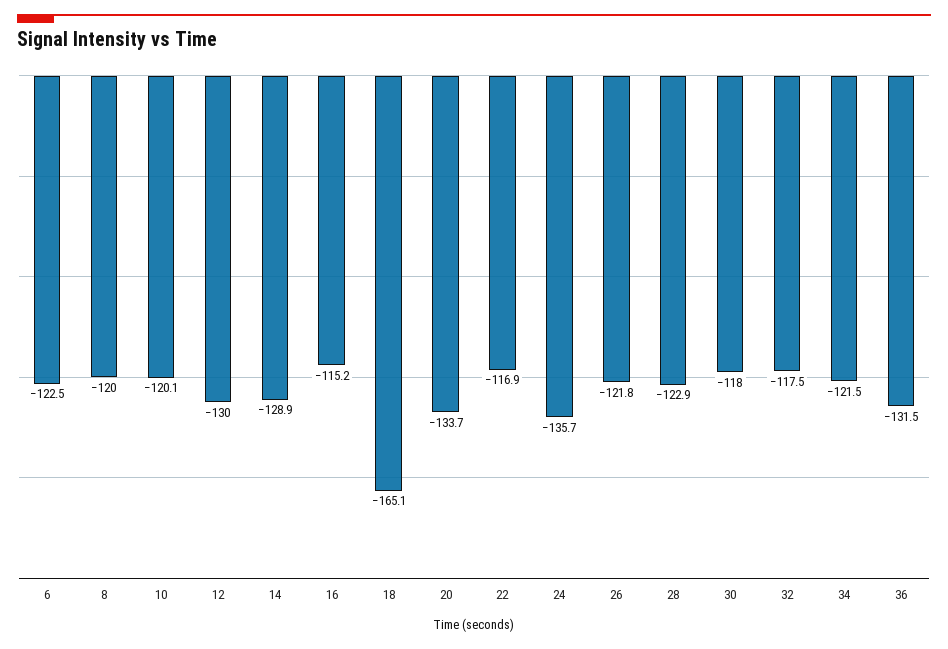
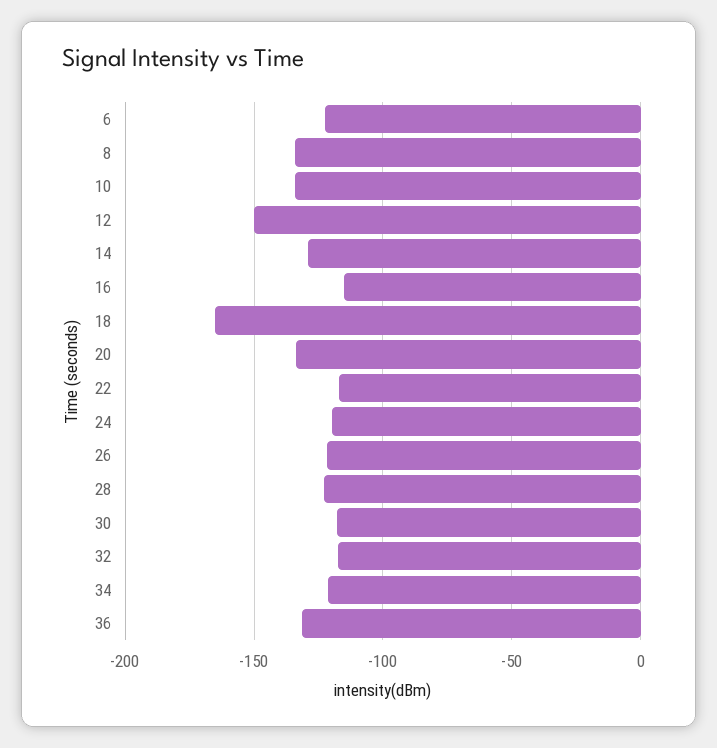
8: -120 -> -135
10: -120.1 -> -135
12: -130 -> -150
24: -135.7 -> -120

